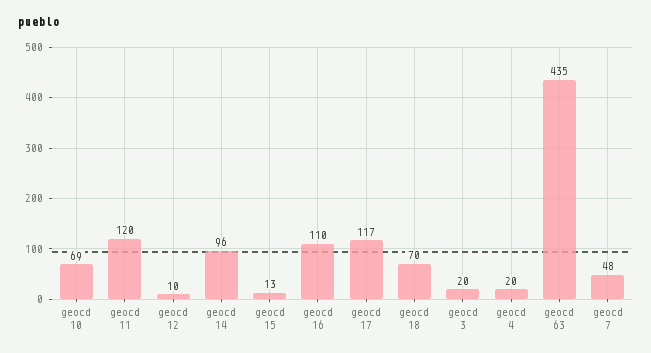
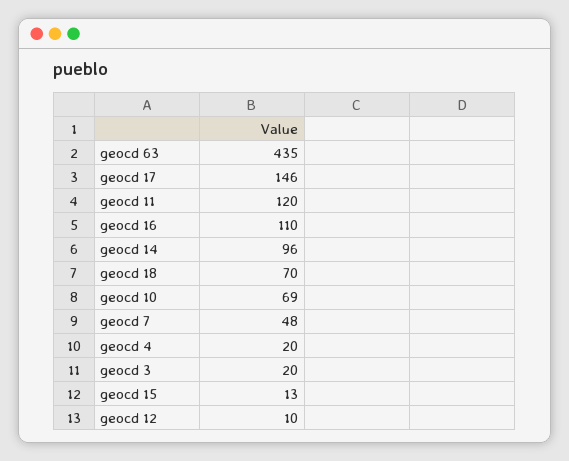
geocd 17: 117 -> 146

